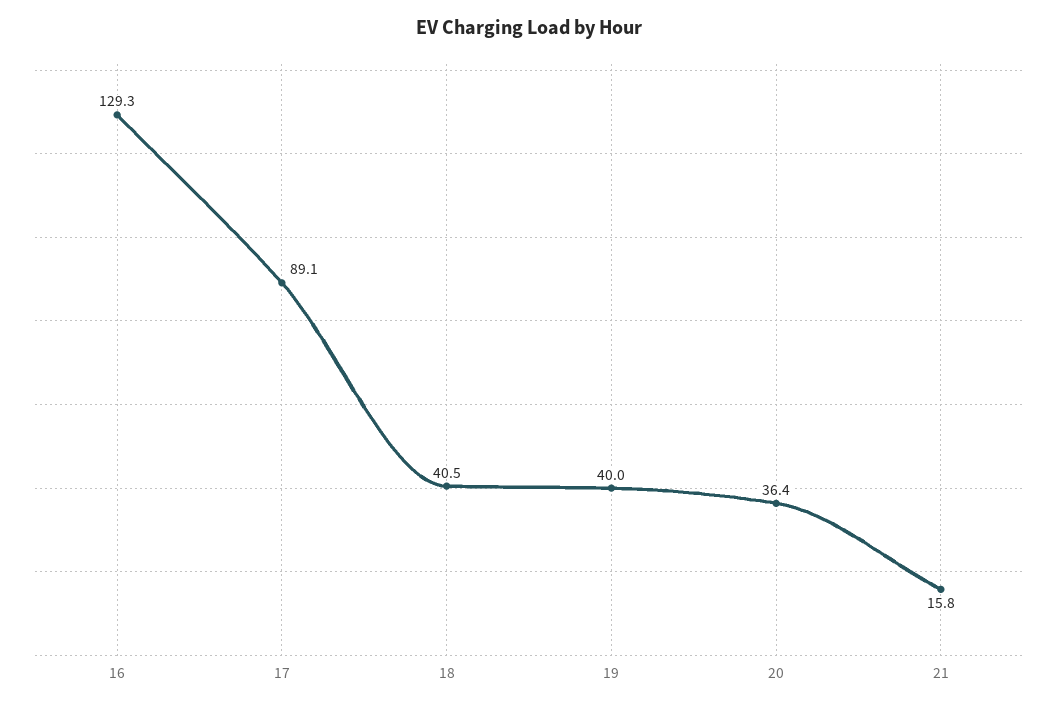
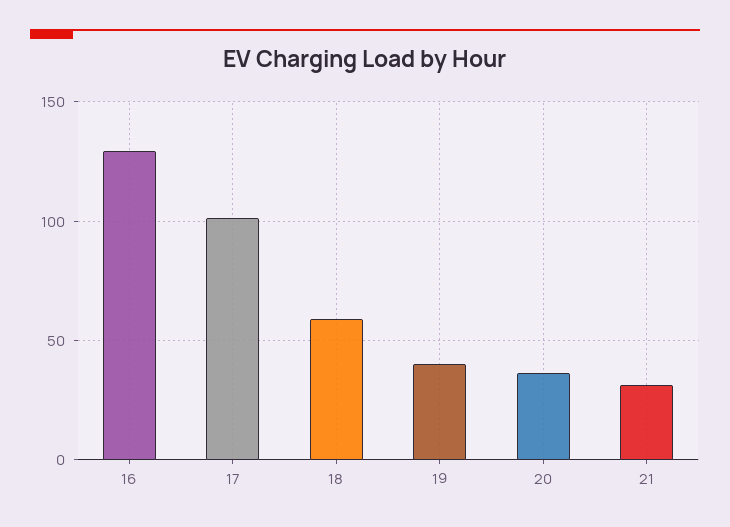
17: 89.1 -> 100
18: 40.5 -> 60
21: 15.8 -> 30

